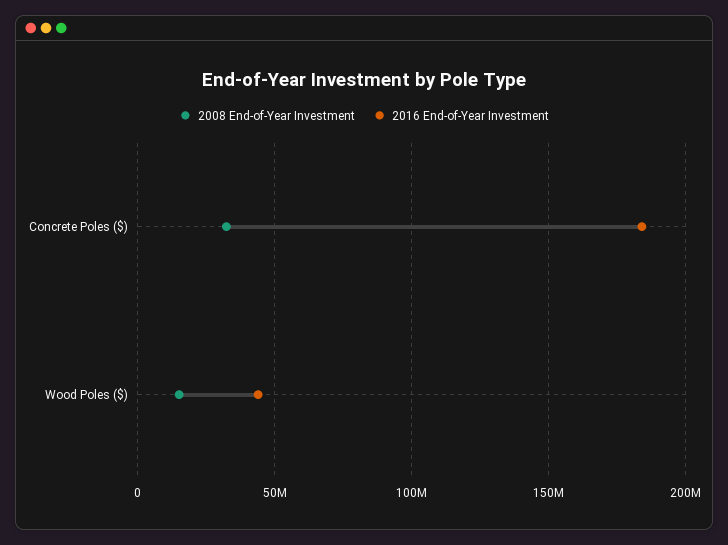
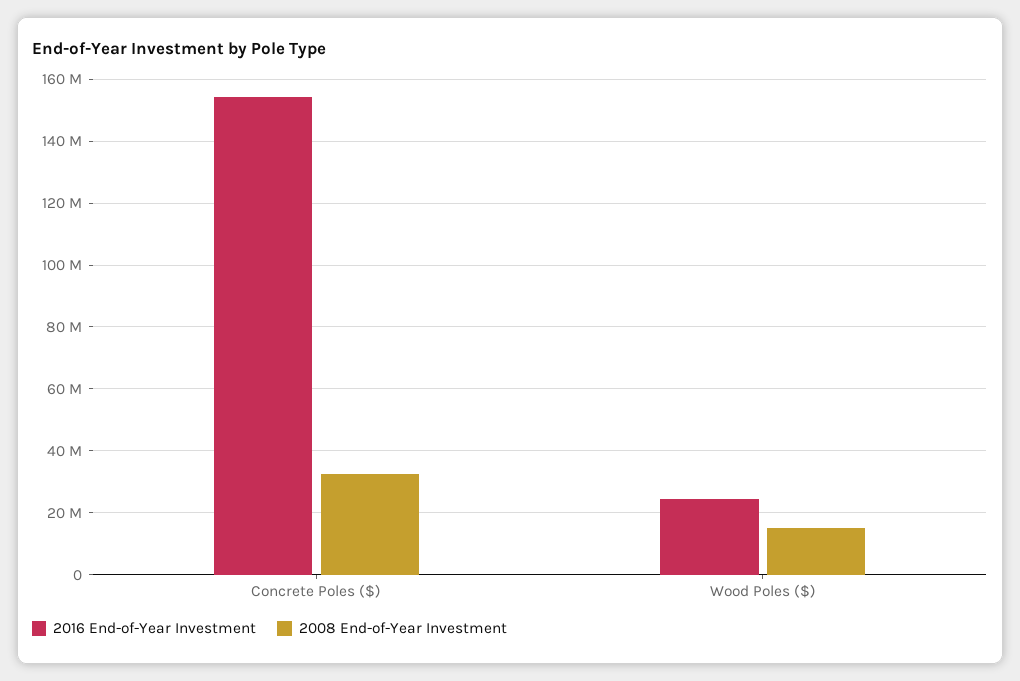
2016 End-of-Year Investment, Concrete Poles ($): 185000000 -> 154000000
2016 End-of-Year Investment, Wood Poles ($): 45000000 -> 24000000

